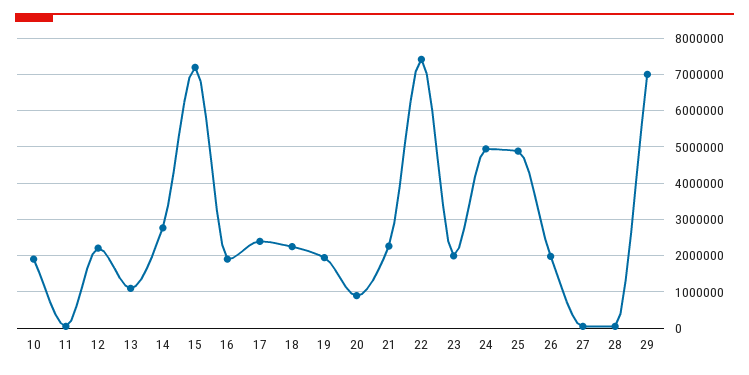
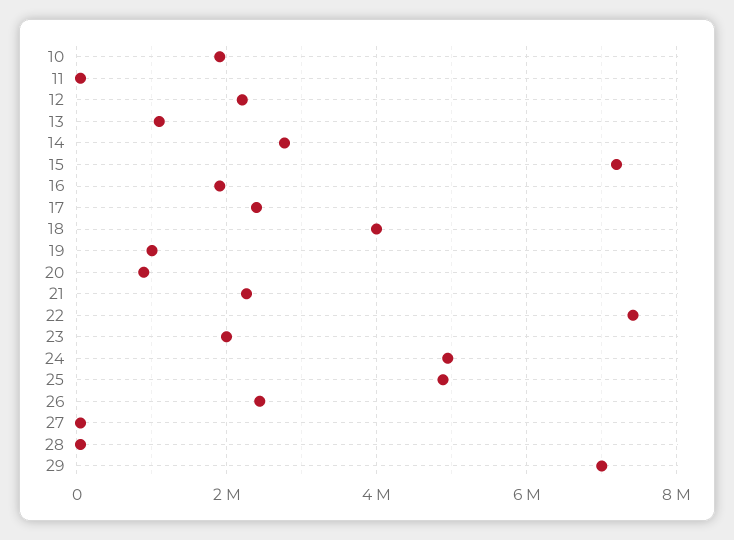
18: 2200000 -> 4000000
19: 2000000 -> 1000000
26: 2000000 -> 2400000

